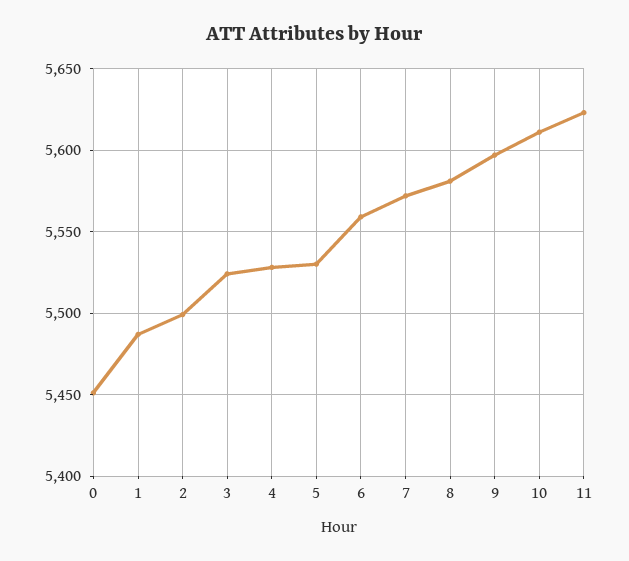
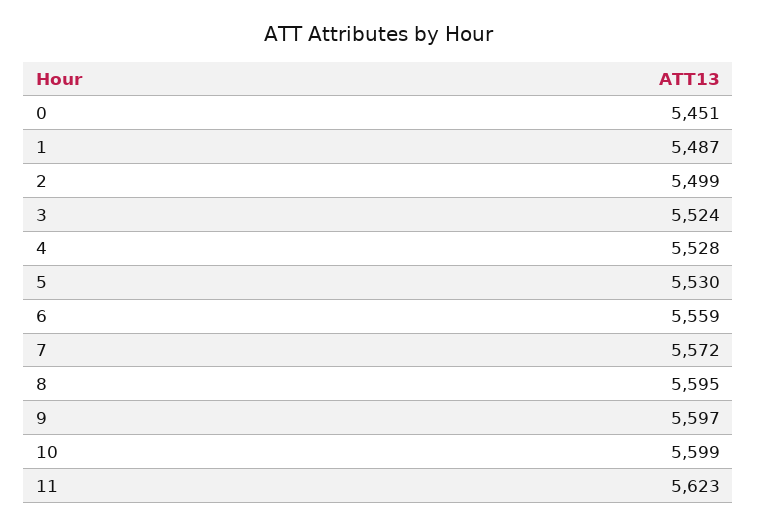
8: 5580 -> 5595
10: 5610 -> 5599

